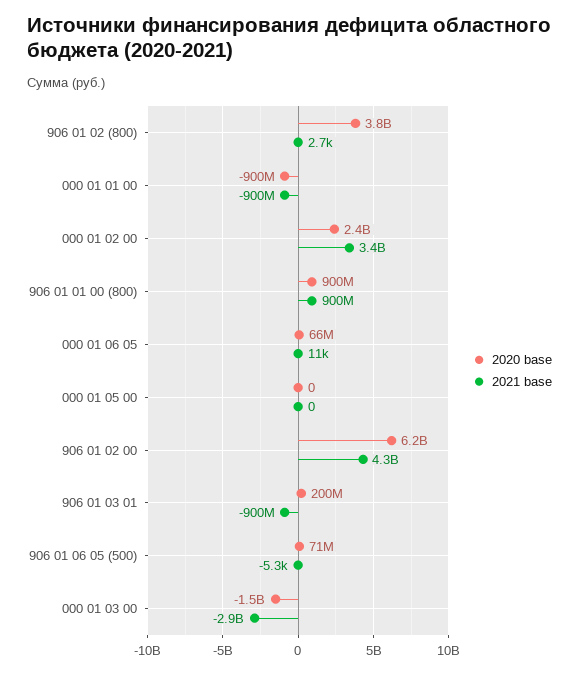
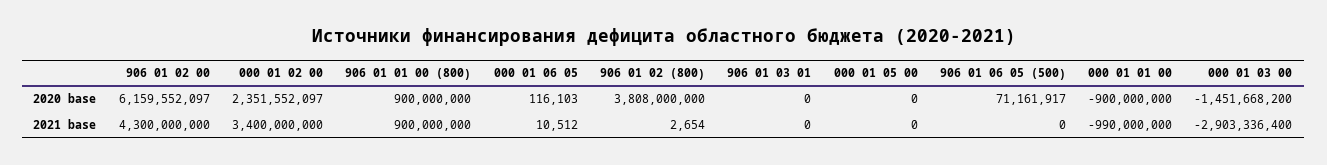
2021 base, 000 01 01 00: -900000000 -> -990000000
2020 base, 000 01 06 05: 66000000 -> 116103
2020 base, 906 01 03 01: 200000000 -> 0
2021 base, 906 01 03 01: -900000000 -> 0
2021 base, 906 01 06 05 (500): -5300 -> 0

